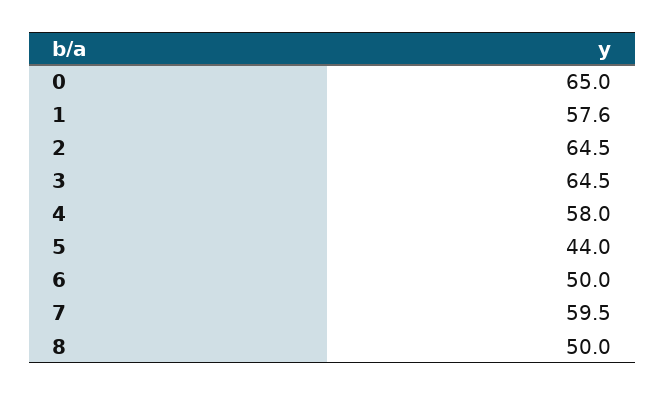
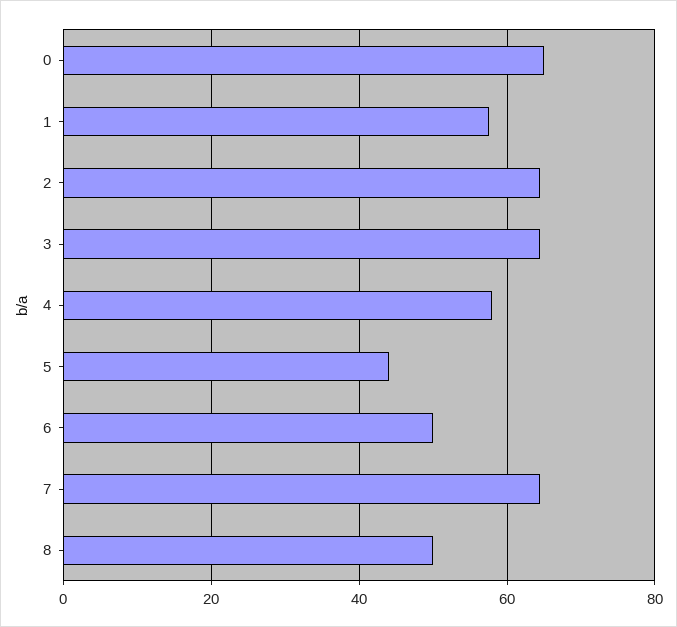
7: 59.5 -> 64

